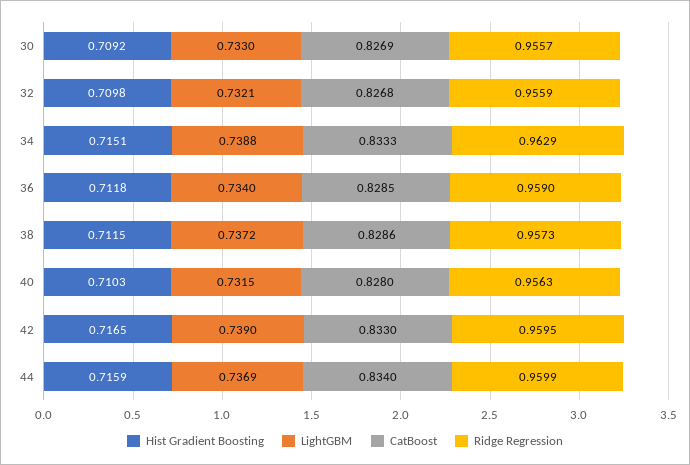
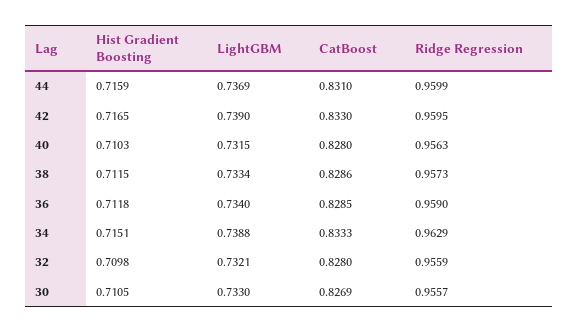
Hist Gradient Boosting, 30: 0.7092 -> 0.7105
CatBoost, 32: 0.8268 -> 0.828
LightGBM, 38: 0.7372 -> 0.7334
CatBoost, 44: 0.834 -> 0.831

